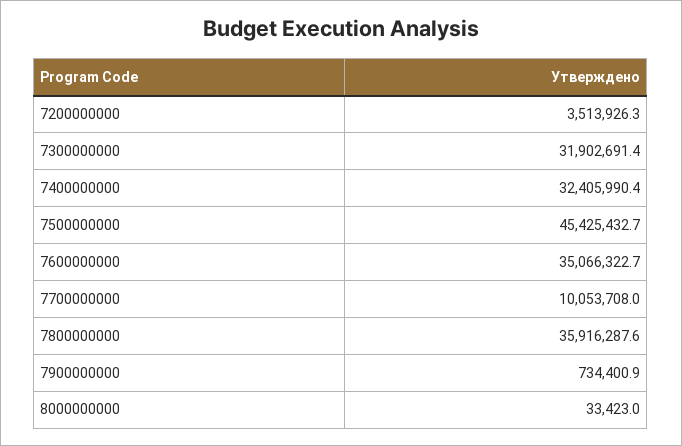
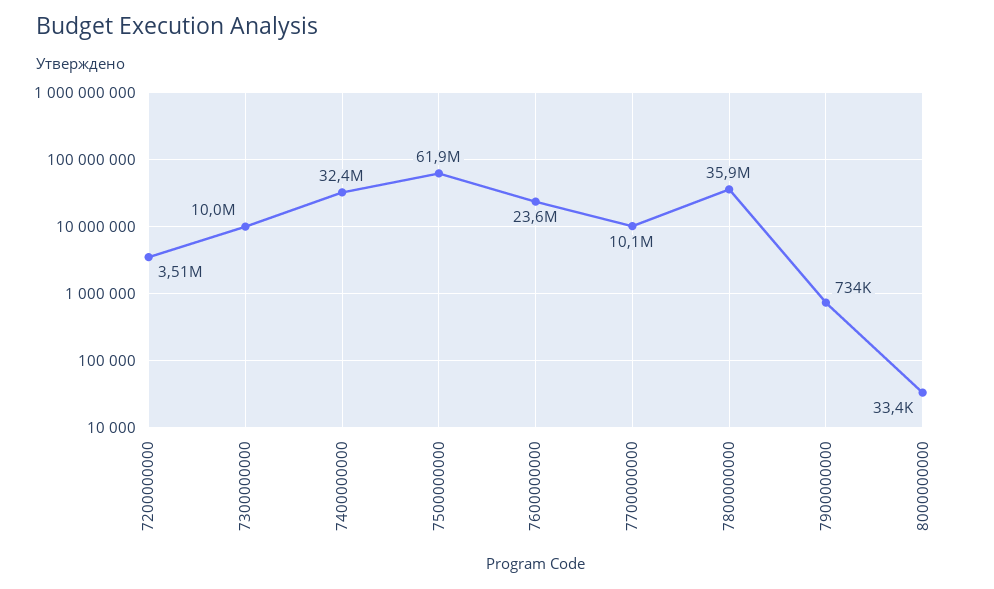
7300000000: 31902691.4 -> 10000000
7500000000: 45425432.7 -> 61900000
7600000000: 35066322.7 -> 23600000

